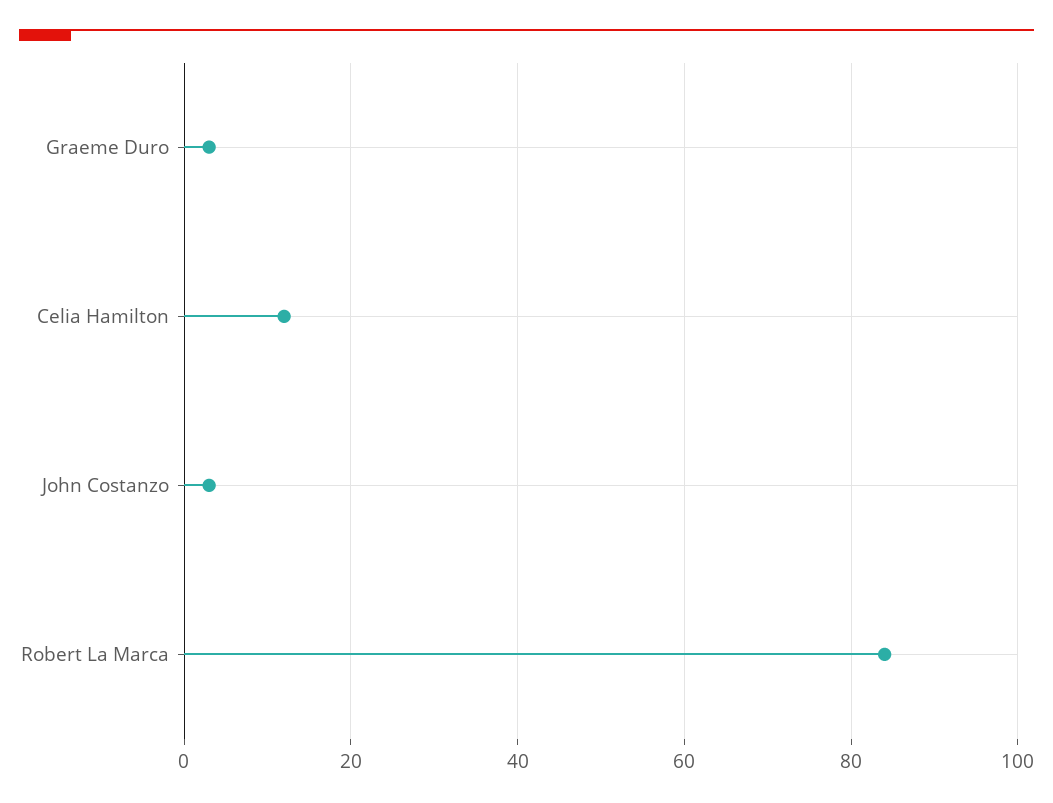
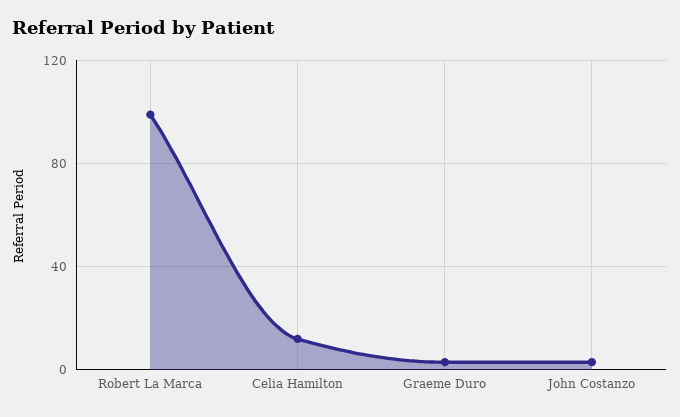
Robert La Marca: 85 -> 100

